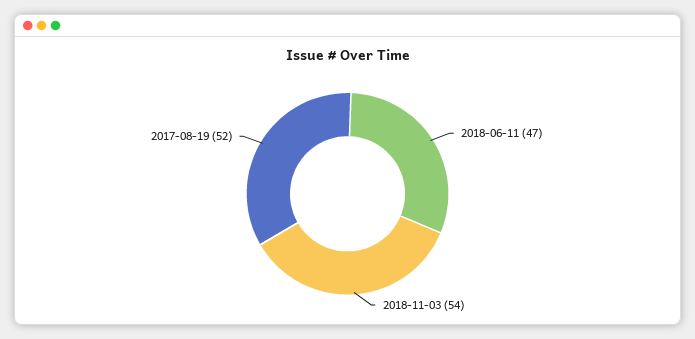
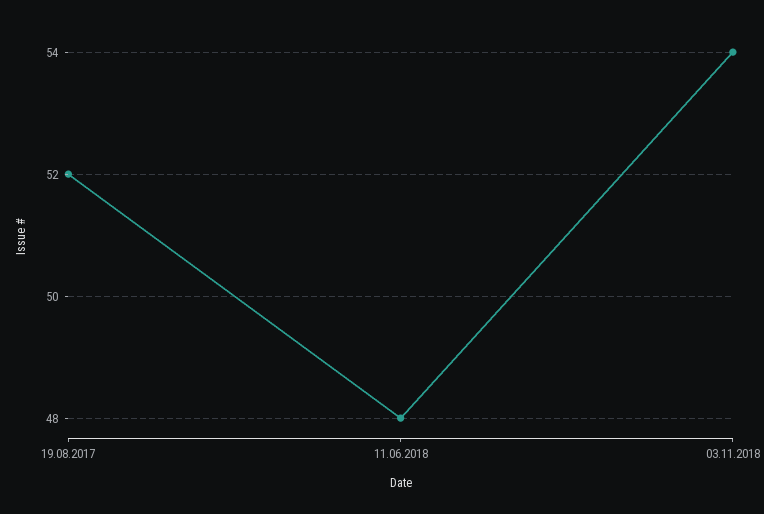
2018-06-11: 47 -> 48

